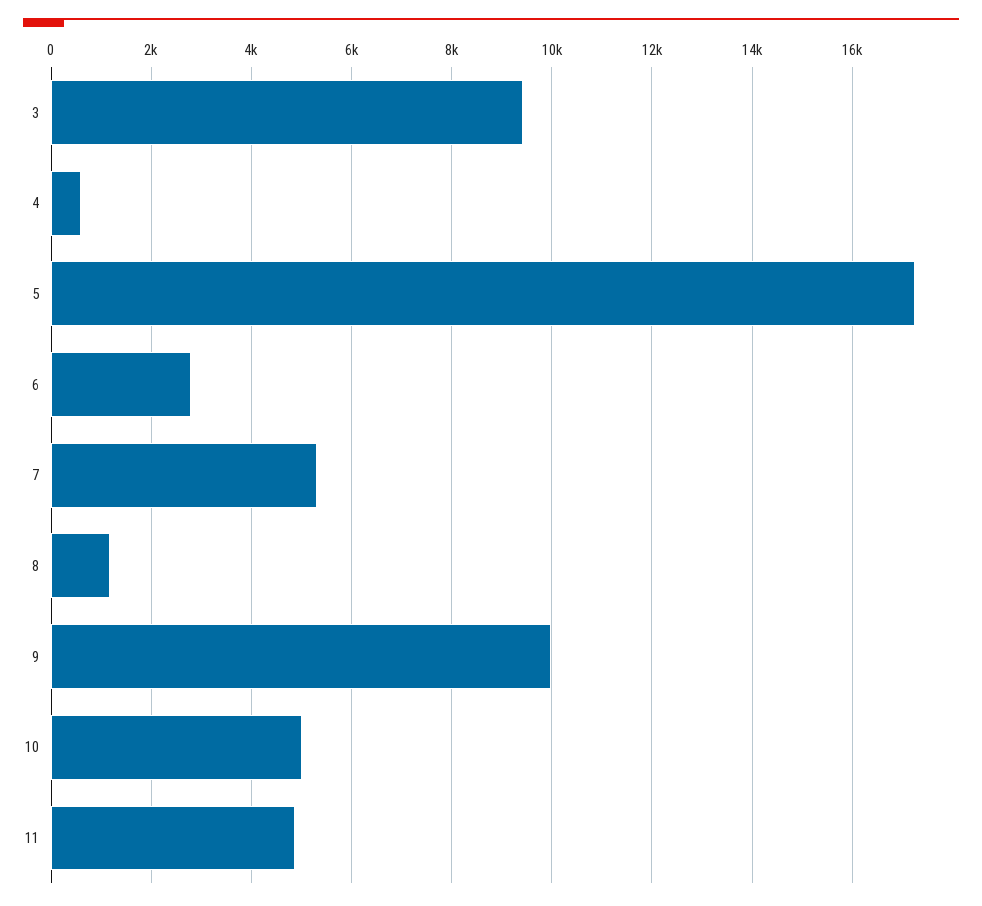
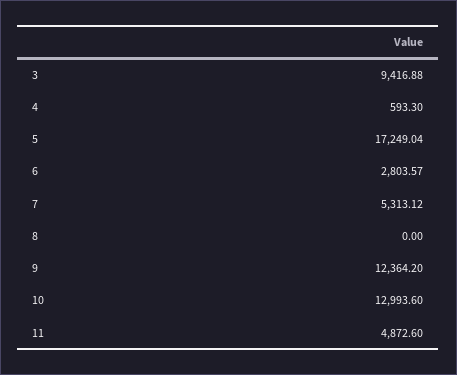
8: 1200 -> 0
9: 10000 -> 12364.2
10: 5000 -> 12993.6

